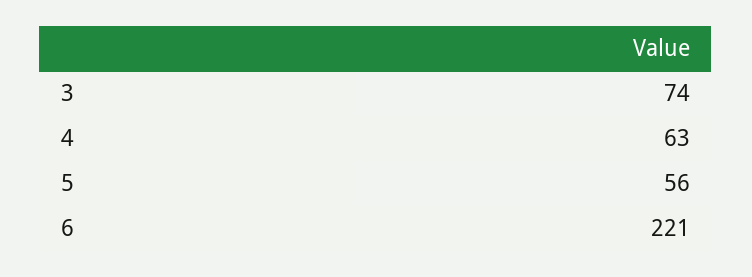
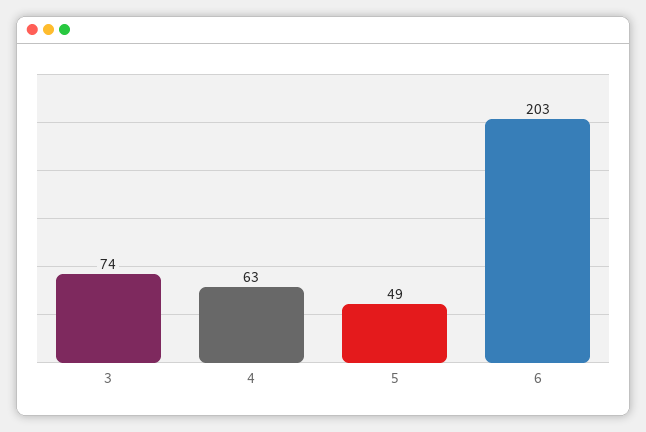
5: 56 -> 49
6: 221 -> 203

